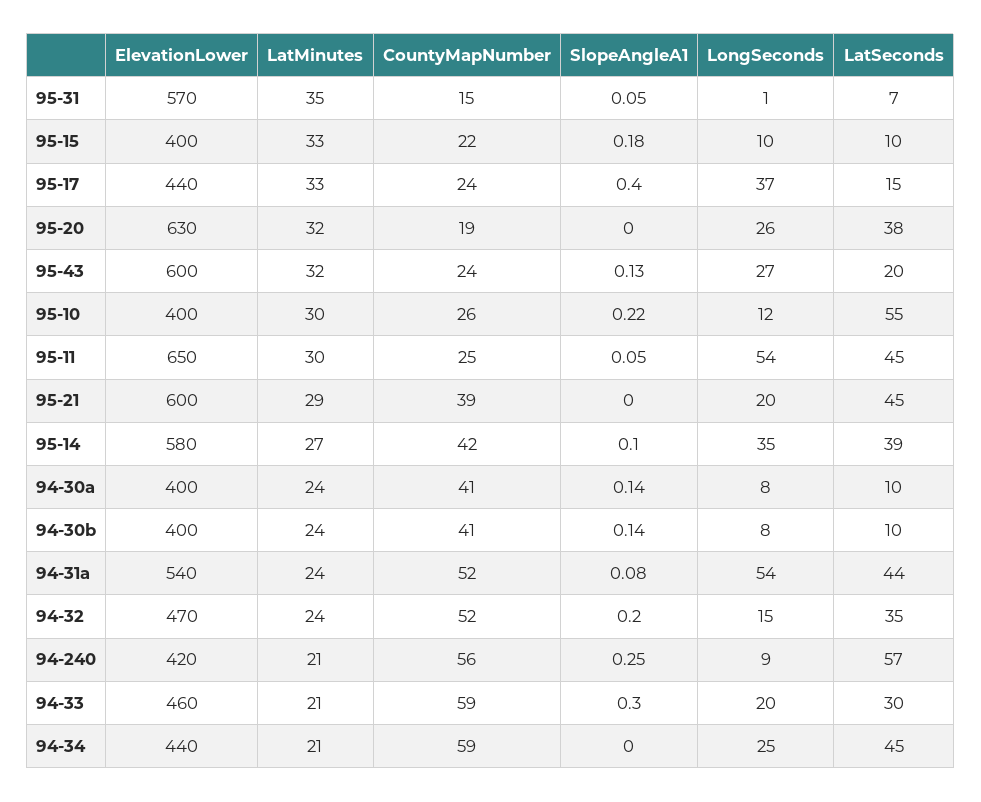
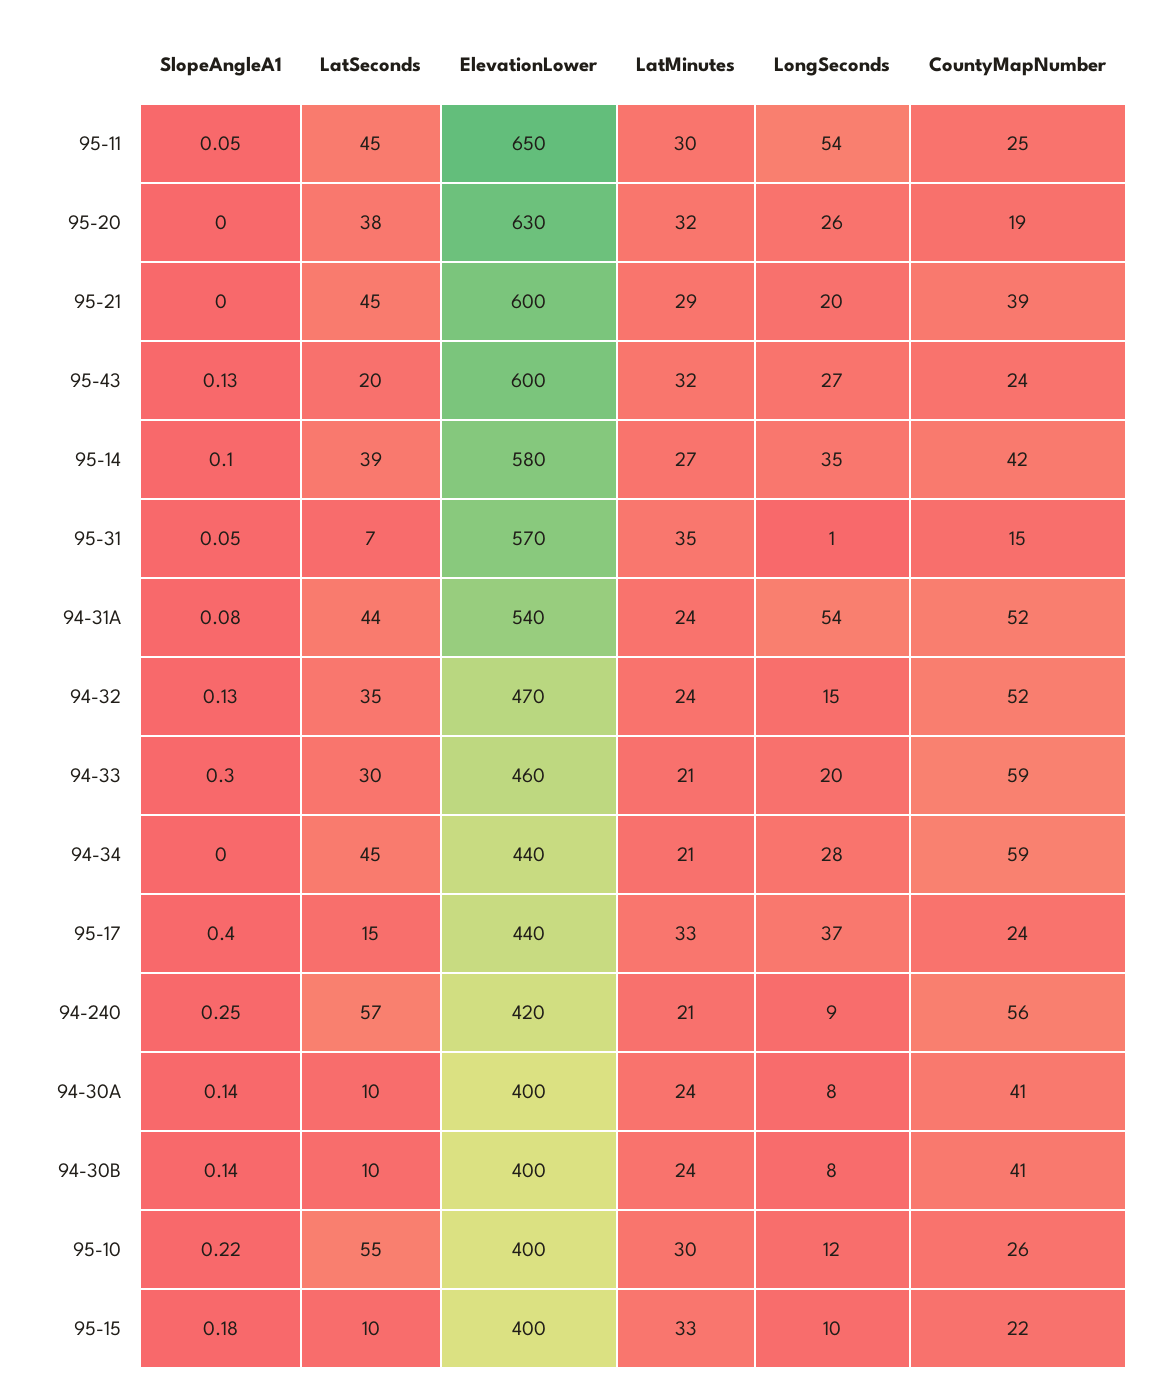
SlopeAngleA1, 94-32: 0.2 -> 0.13
LongSeconds, 94-34: 25 -> 28

